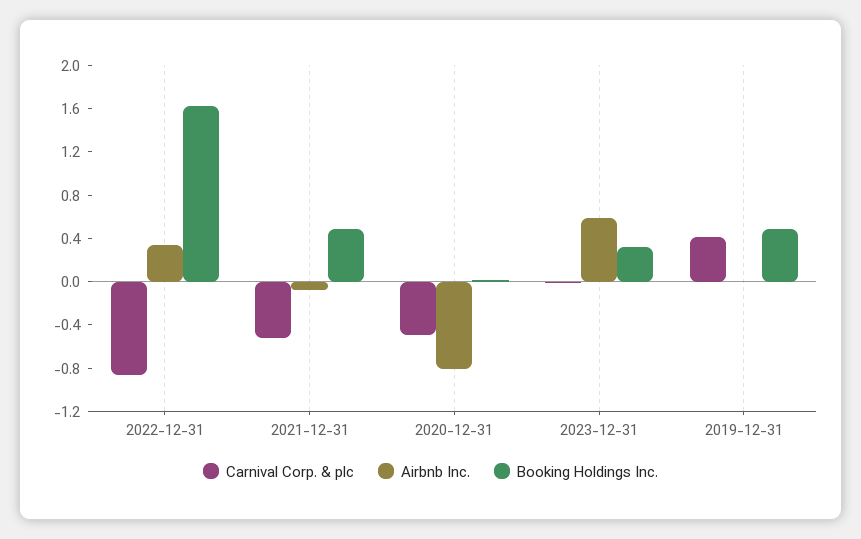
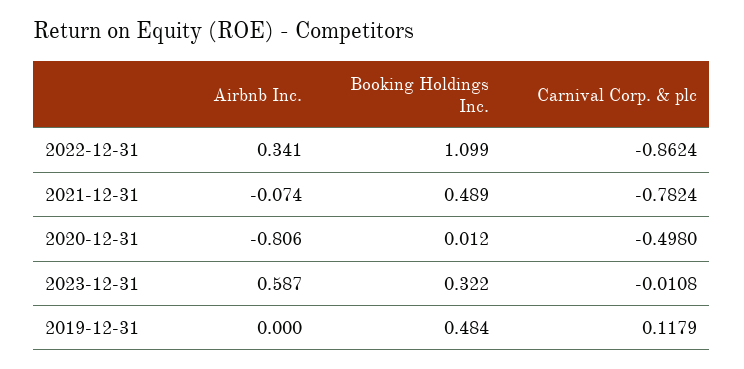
Booking Holdings Inc., 2022-12-31: 1.6 -> 1.099
Carnival Corp. & plc, 2021-12-31: -0.5 -> -0.7824
Carnival Corp. & plc, 2019-12-31: 0.4 -> 0.1179

